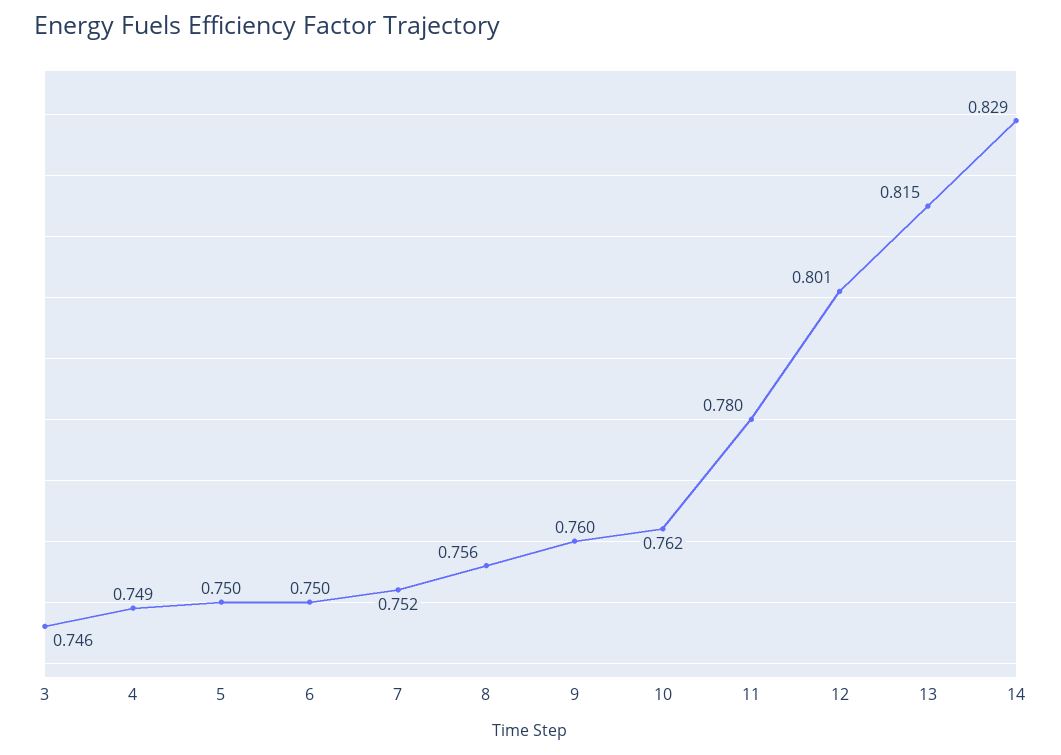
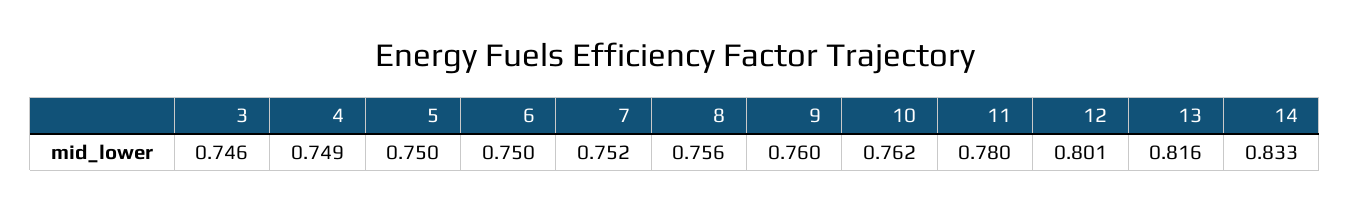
13: 0.815 -> 0.816
14: 0.829 -> 0.833

